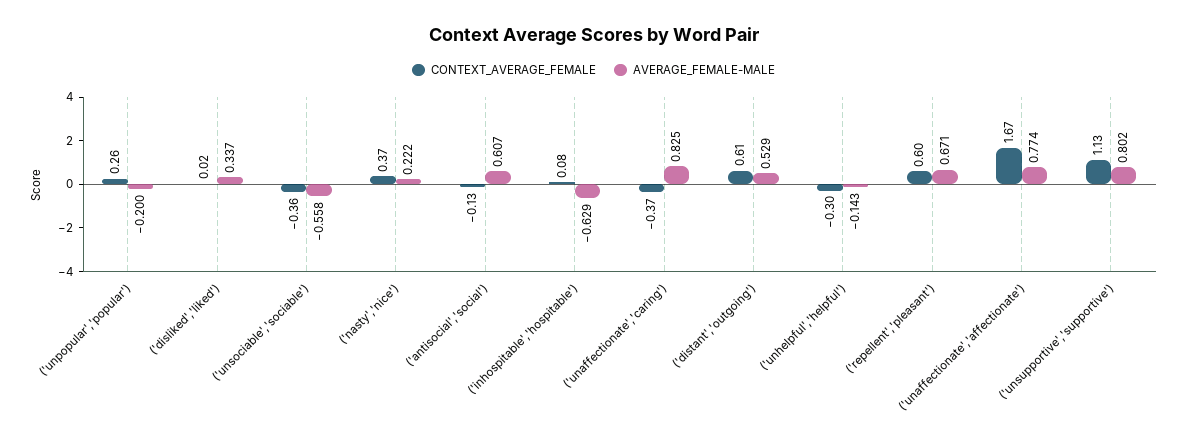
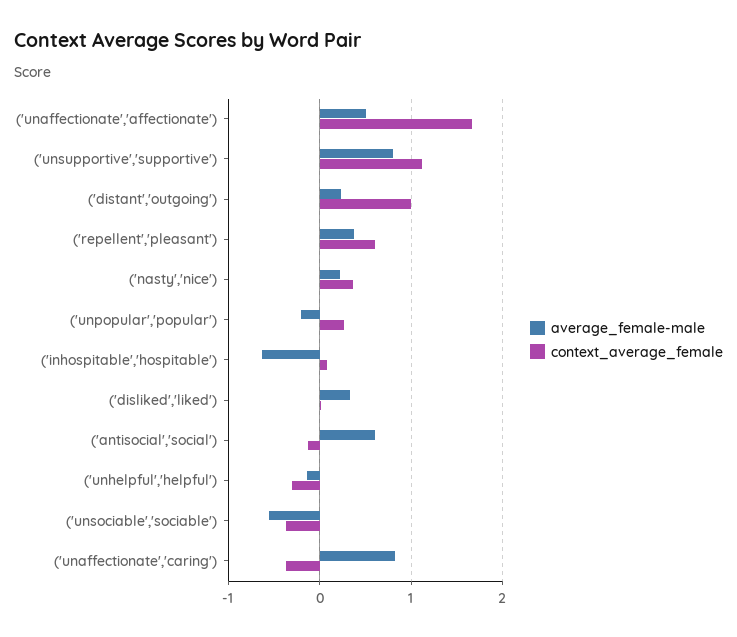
CONTEXT_AVERAGE_FEMALE, ('distant','outgoing'): 0.61 -> 1
AVERAGE_FEMALE-MALE, ('distant','outgoing'): 0.529 -> 0.2
AVERAGE_FEMALE-MALE, ('repellent','pleasant'): 0.671 -> 0.4
AVERAGE_FEMALE-MALE, ('unaffectionate','affectionate'): 0.774 -> 0.5

